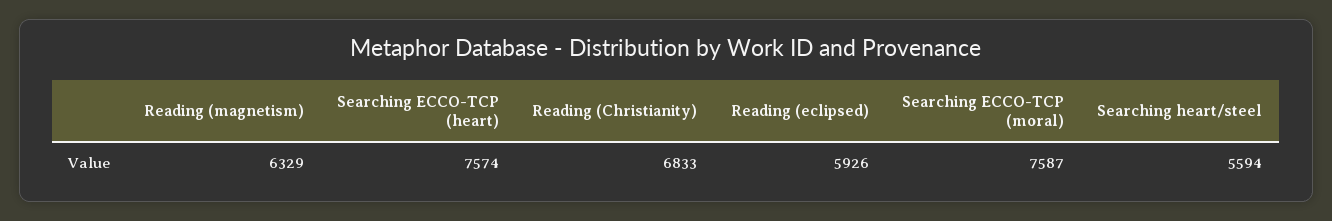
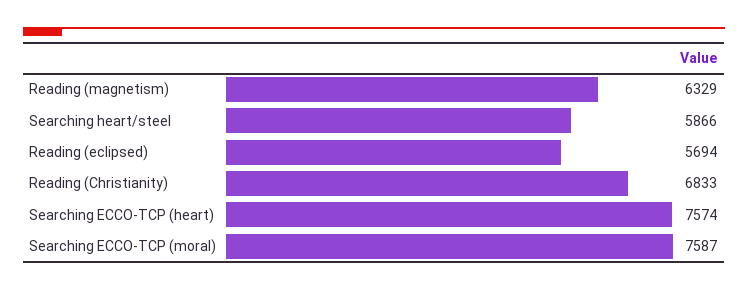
Reading (eclipsed): 5926 -> 5694
Searching heart/steel: 5594 -> 5866

